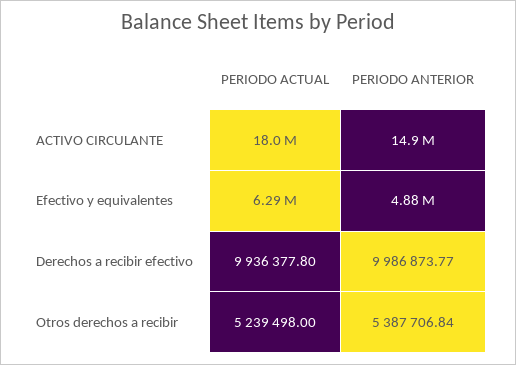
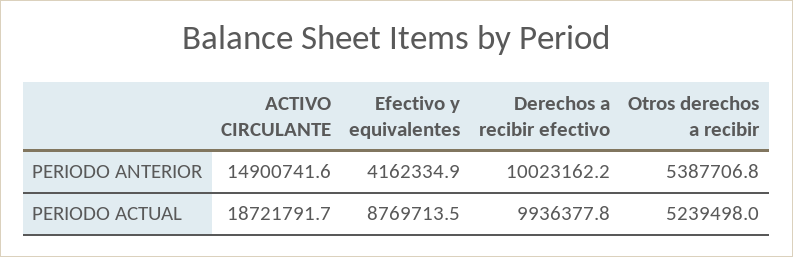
PERIODO ACTUAL, ACTIVO CIRCULANTE: 18000000 -> 18721791.7
PERIODO ACTUAL, Efectivo y equivalentes: 6290000 -> 8769713.5
PERIODO ANTERIOR, Efectivo y equivalentes: 4880000 -> 4162334.9
PERIODO ANTERIOR, Derechos a recibir efectivo: 9986873.77 -> 10023162.2

